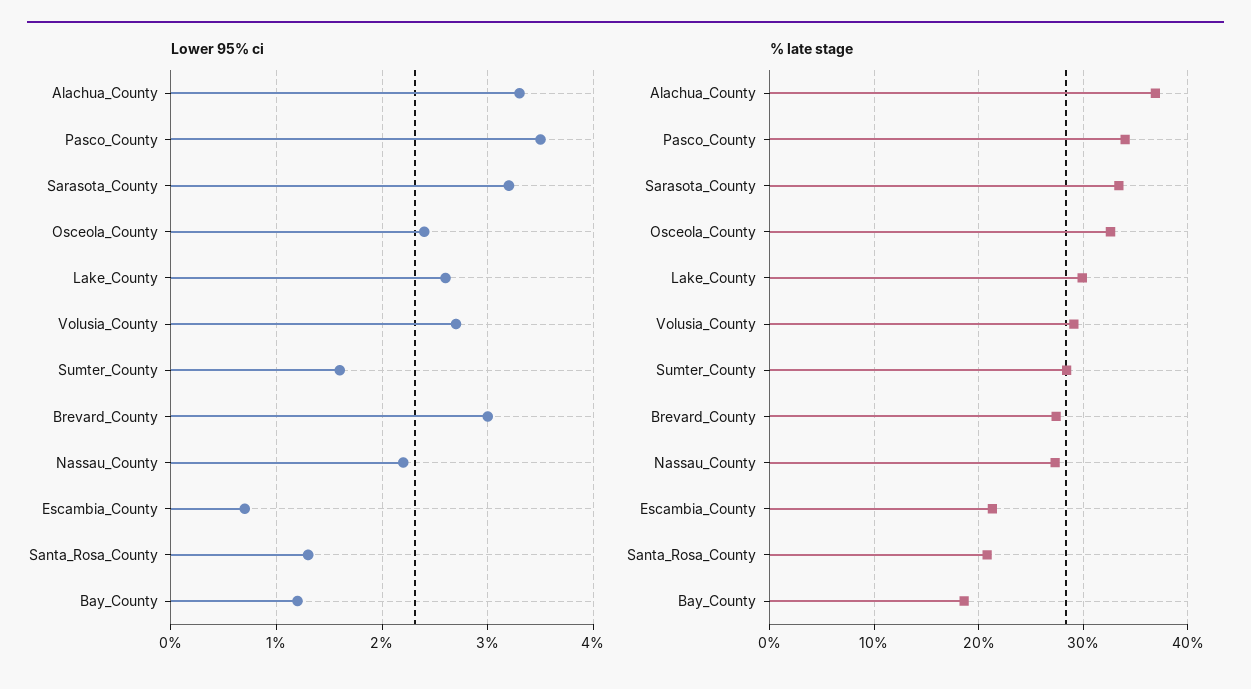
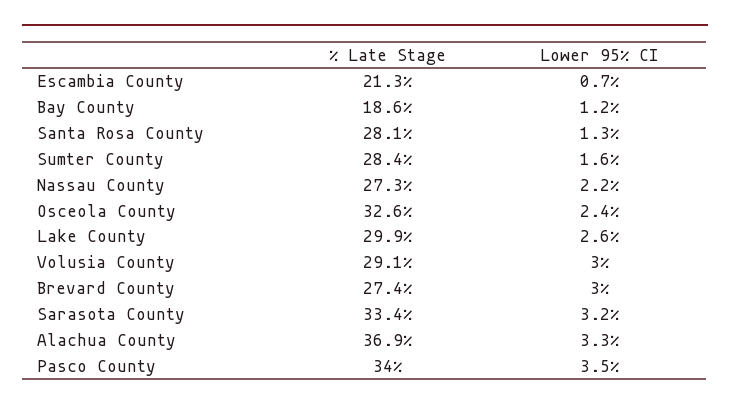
Lower 95% ci, Volusia_County: 2.7 -> 3
% late stage, Santa_Rosa_County: 21 -> 28.1

